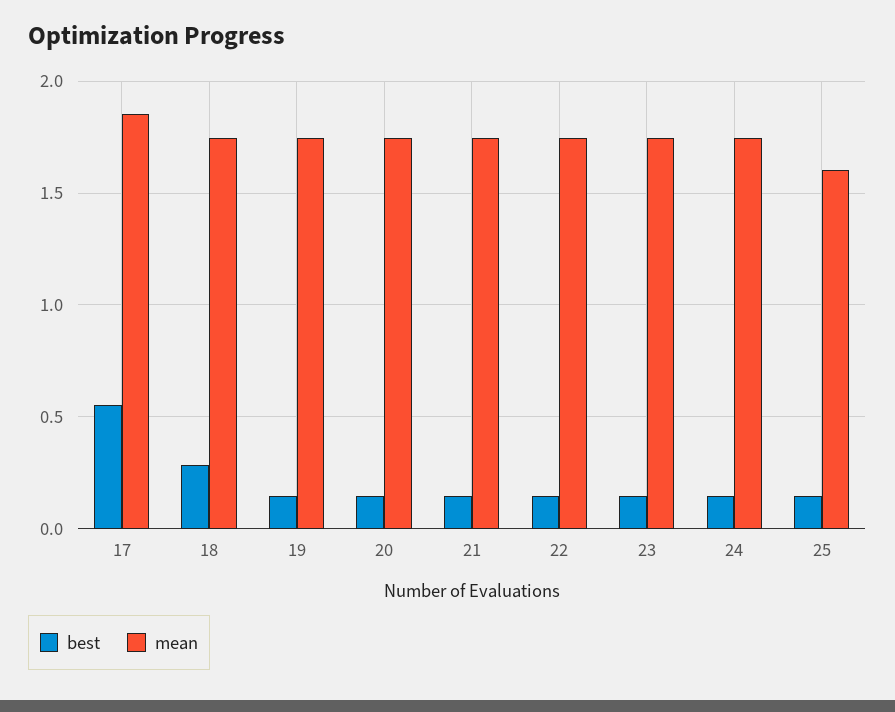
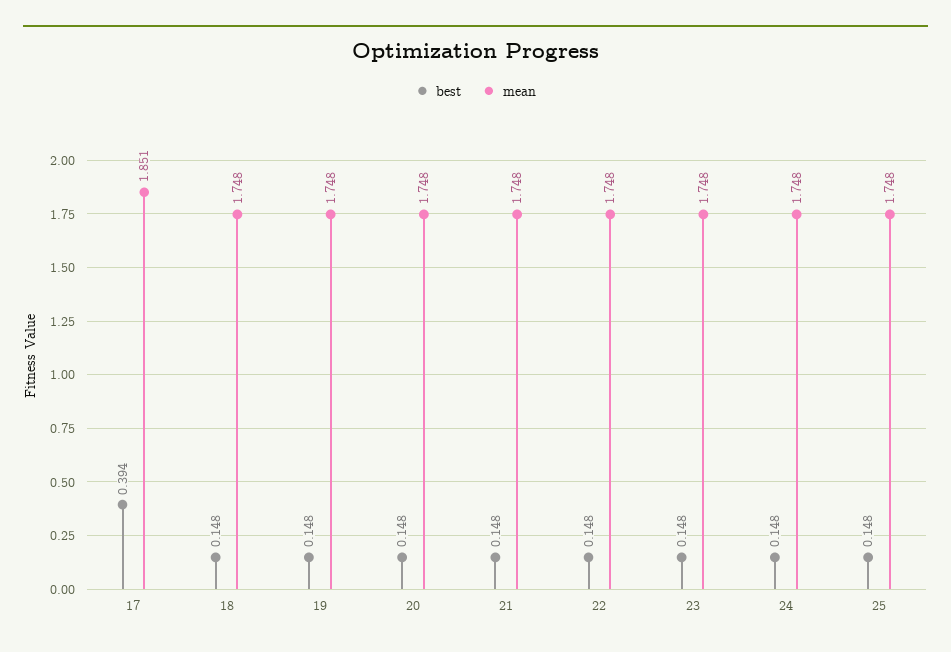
best, 17: 0.55 -> 0.394
best, 18: 0.3 -> 0.148
mean, 25: 1.6 -> 1.748

